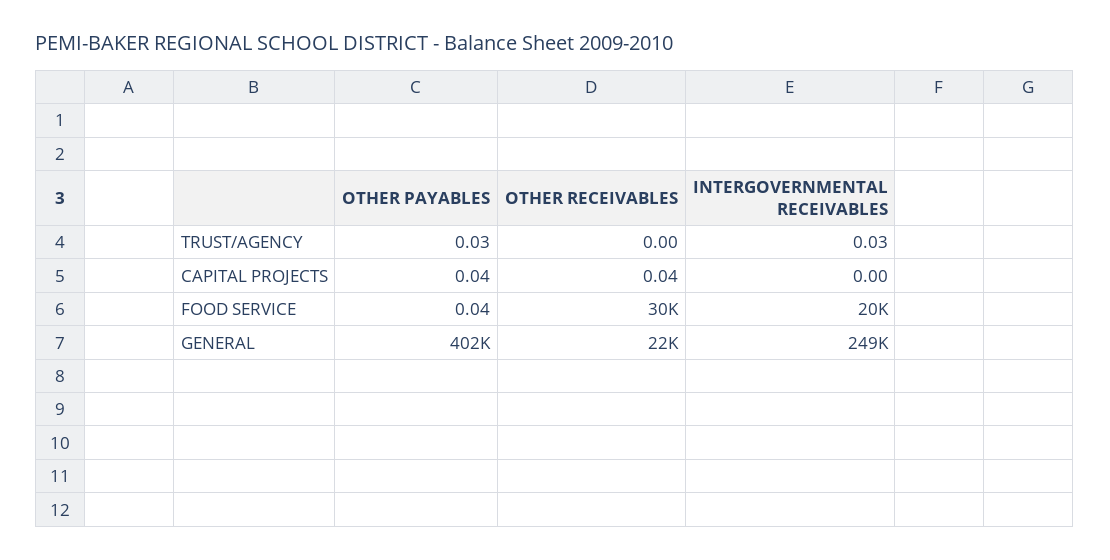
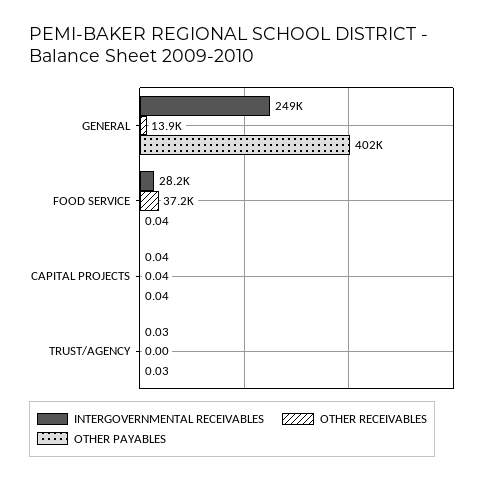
INTERGOVERNMENTAL RECEIVABLES, CAPITAL PROJECTS: 0 -> 0.04
OTHER RECEIVABLES, FOOD SERVICE: 30000 -> 37200
INTERGOVERNMENTAL RECEIVABLES, FOOD SERVICE: 20000 -> 28200
OTHER RECEIVABLES, GENERAL: 22000 -> 13900

